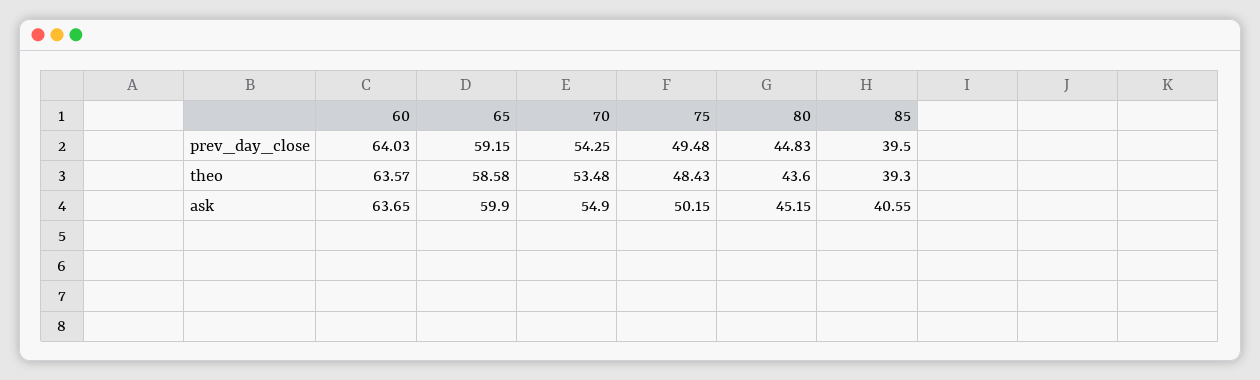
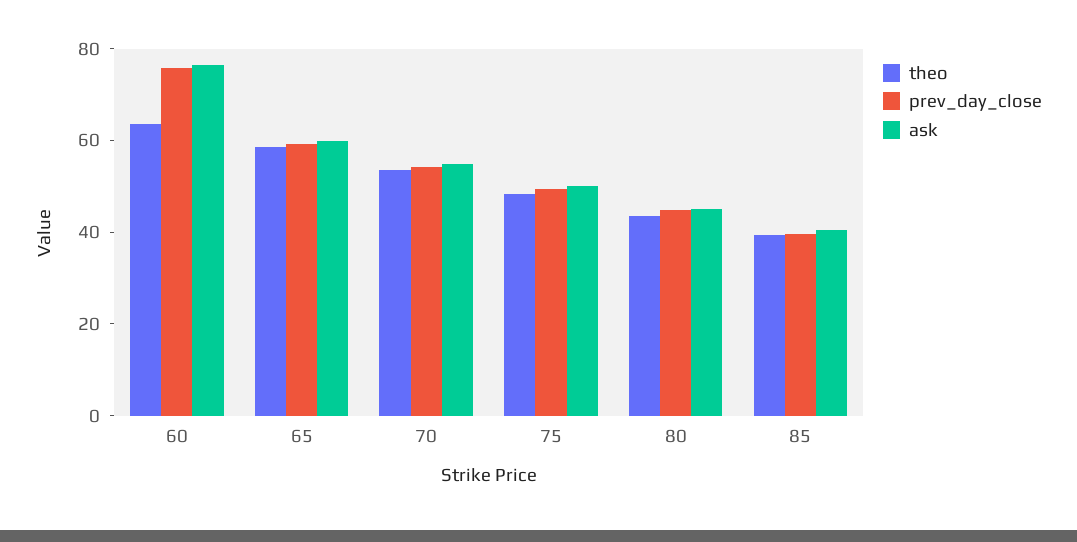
prev_day_close, 60: 64.03 -> 75
ask, 60: 63.65 -> 75

